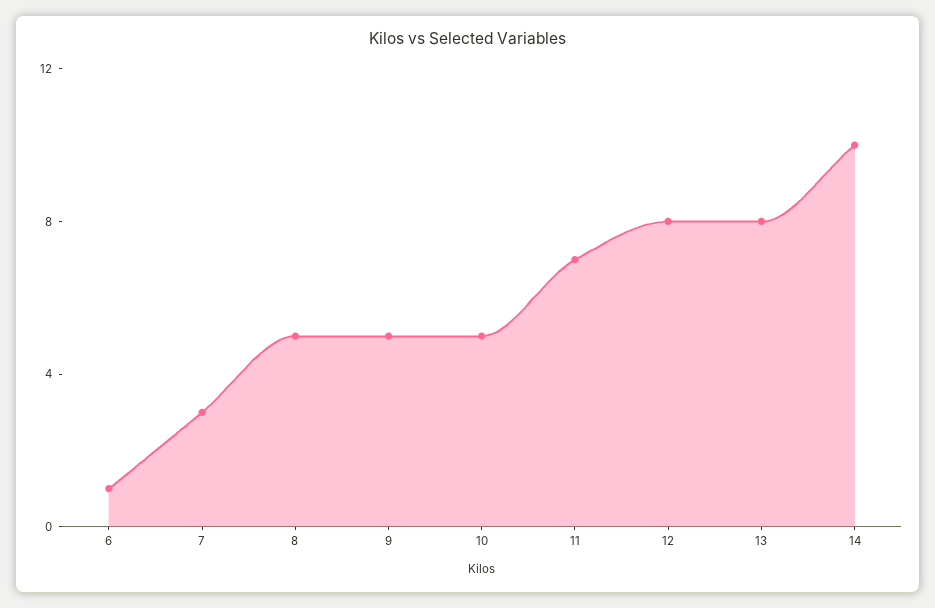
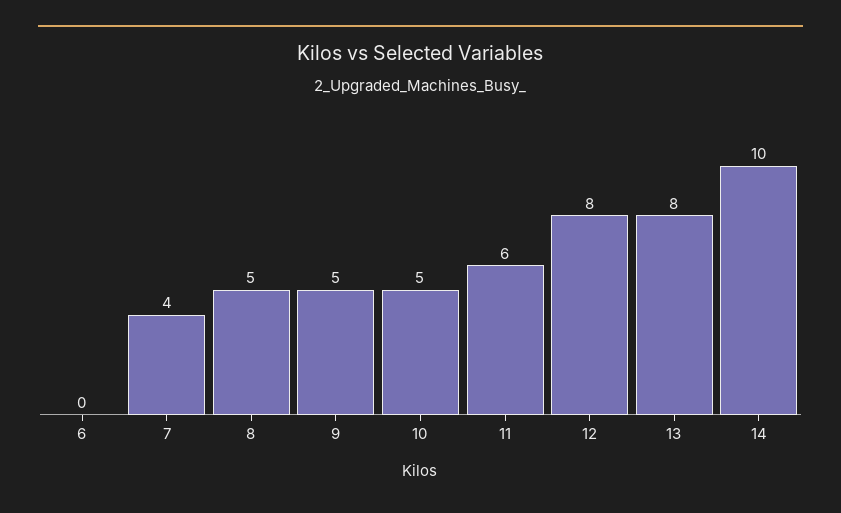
6: 1 -> 0
7: 3 -> 4
11: 7 -> 6

